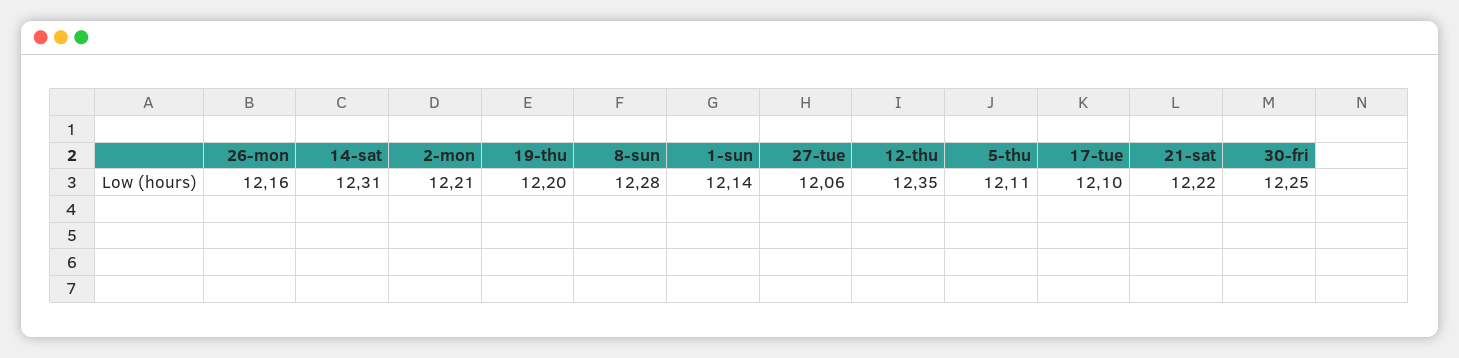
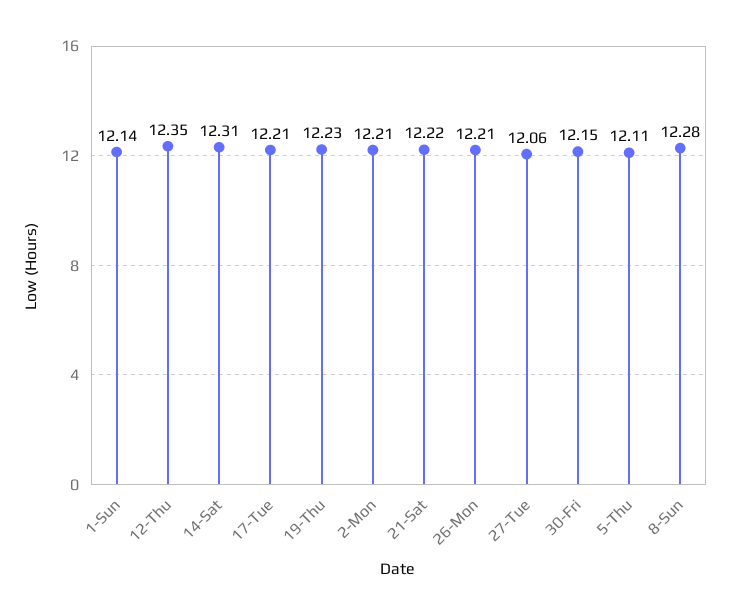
26-mon: 12.16 -> 12.21
19-thu: 12.2 -> 12.23
17-tue: 12.1 -> 12.21
30-fri: 12.25 -> 12.15

